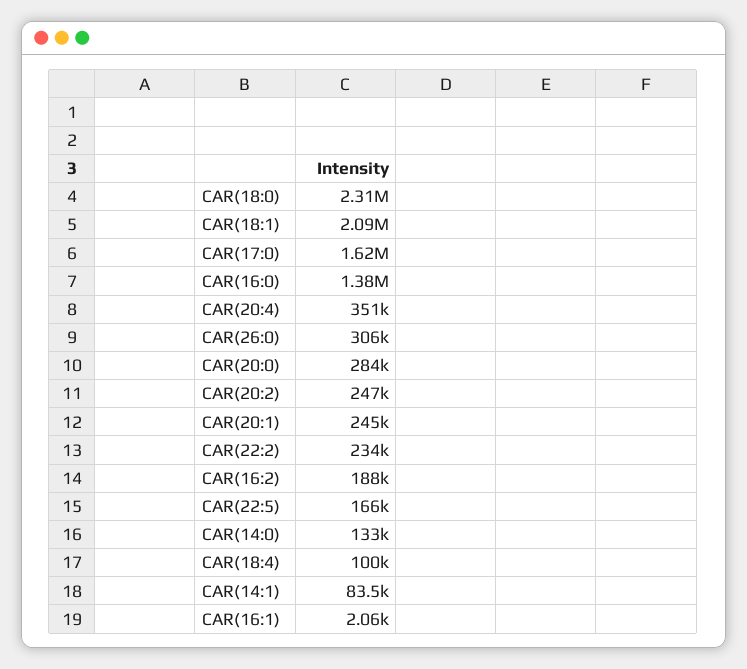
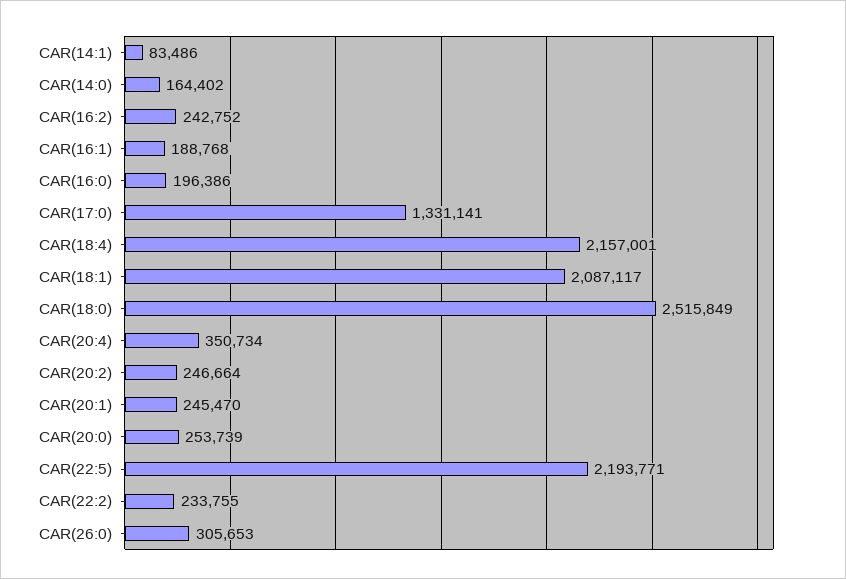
CAR(18:0): 2310000 -> 2515849
CAR(17:0): 1620000 -> 1331141
CAR(16:0): 1380000 -> 196386
CAR(20:0): 284000 -> 253739
CAR(16:2): 188000 -> 242752
CAR(22:5): 166000 -> 2193771
CAR(14:0): 133000 -> 164402
CAR(18:4): 100000 -> 2157001
CAR(16:1): 2060 -> 188768

